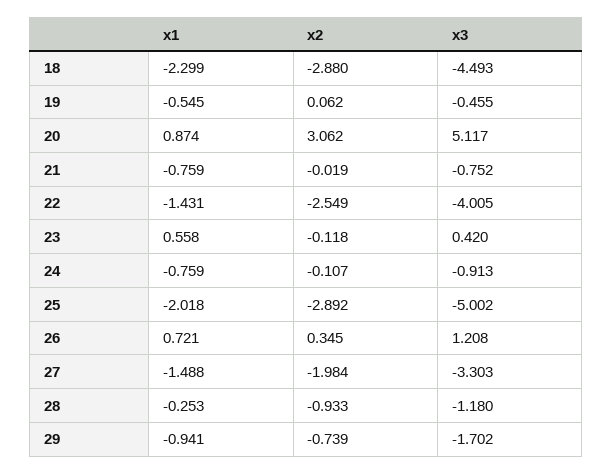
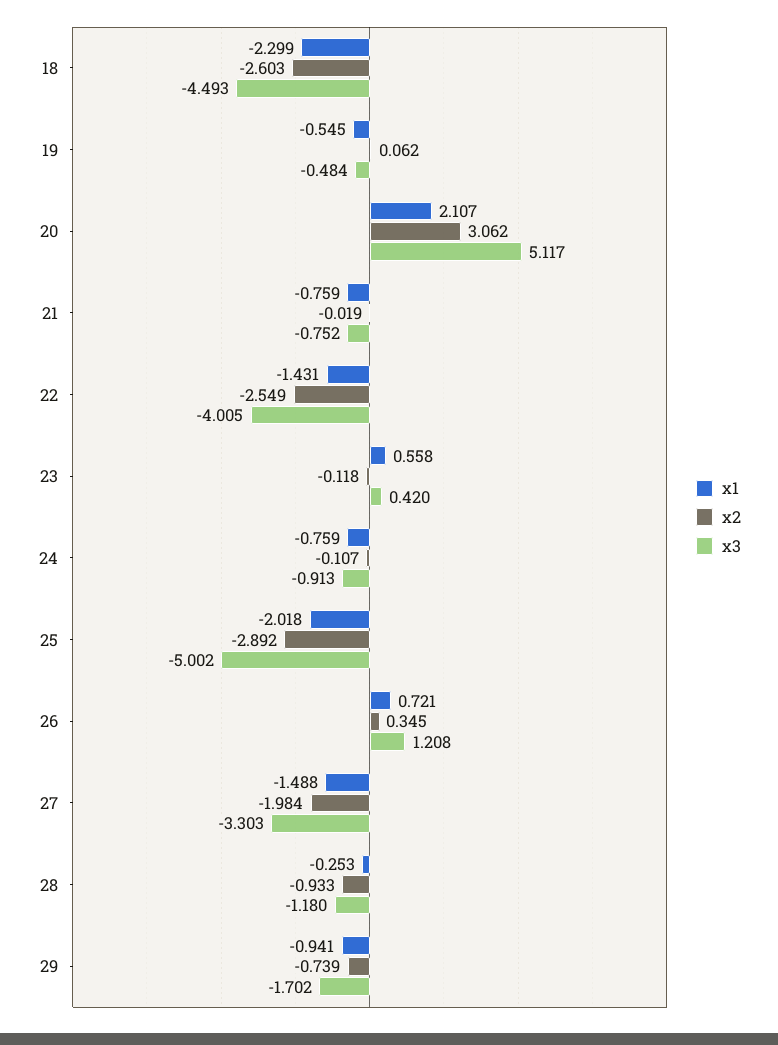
x2, 18: -2.88 -> -2.603
x3, 19: -0.455 -> -0.484
x1, 20: 0.874 -> 2.107

